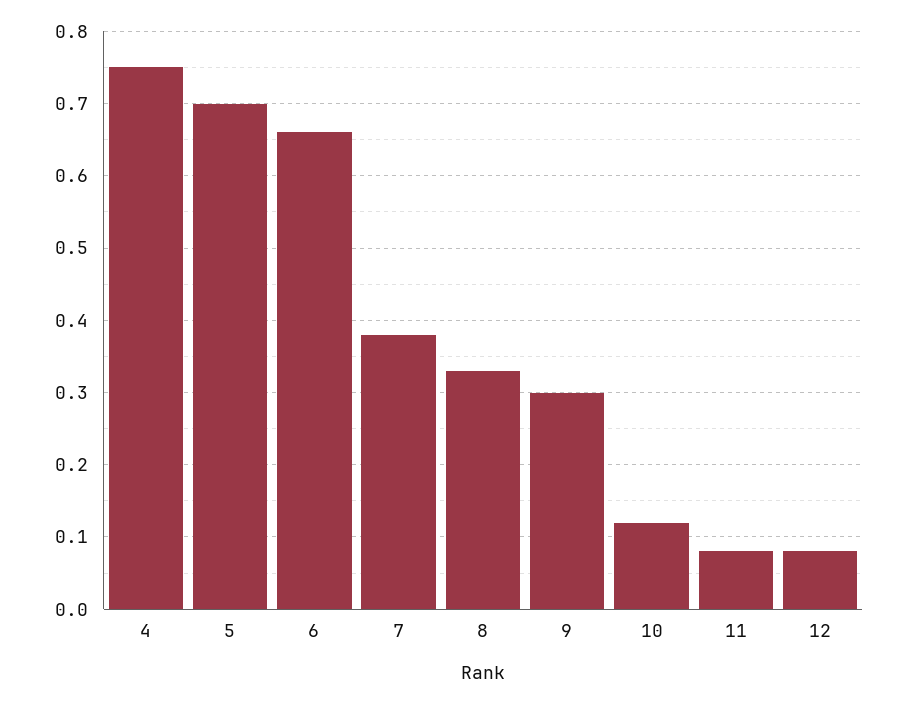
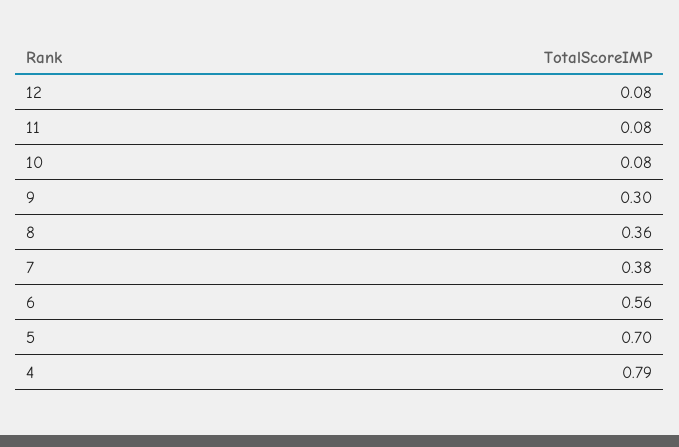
4: 0.75 -> 0.79
6: 0.66 -> 0.56
8: 0.33 -> 0.36
10: 0.12 -> 0.08

